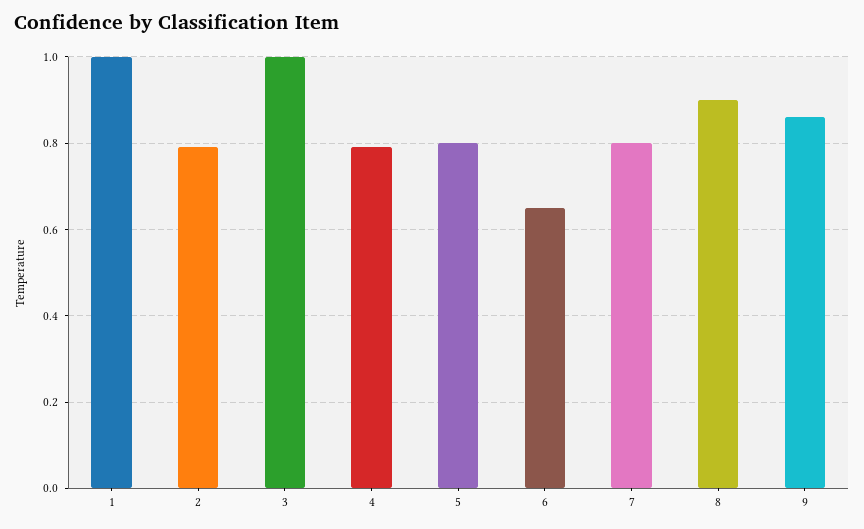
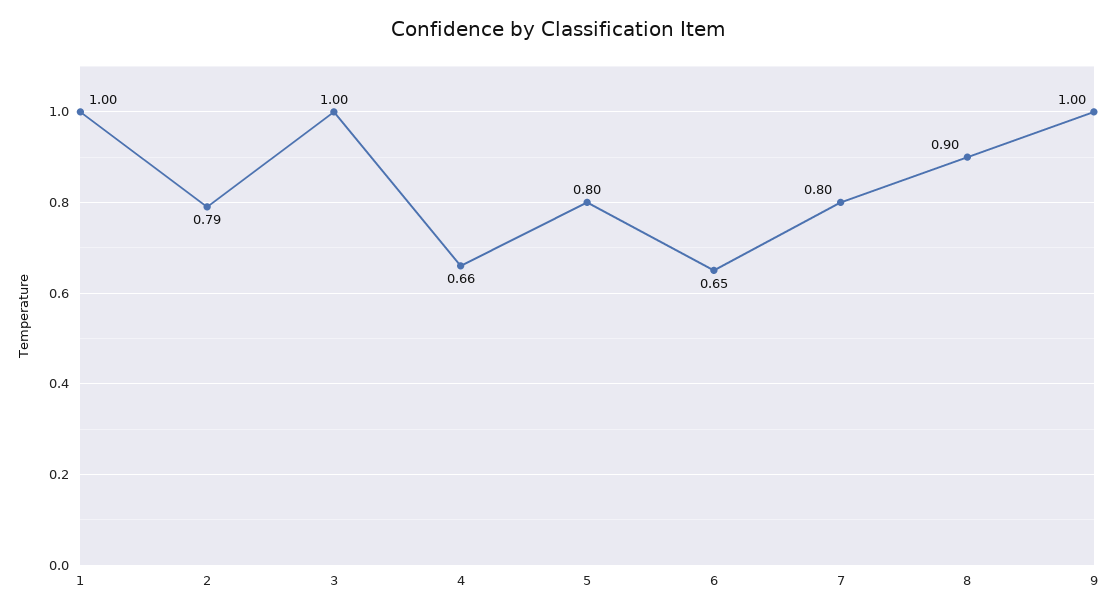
4: 0.8 -> 0.66
9: 0.85 -> 1

